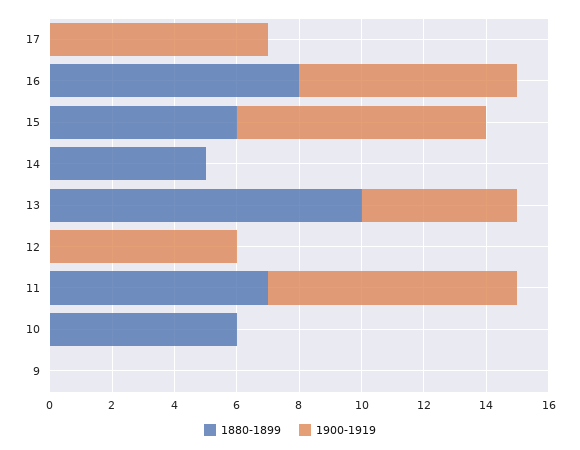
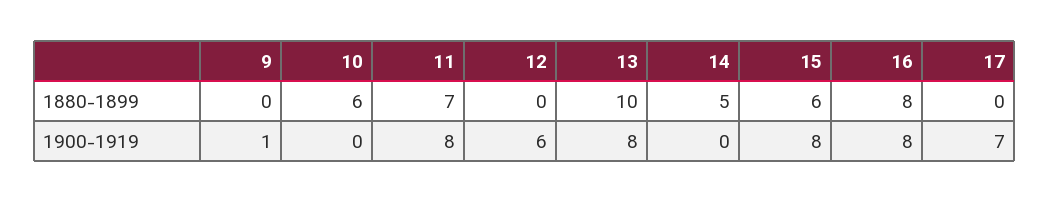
1900-1919, 16: 7 -> 8
1900-1919, 13: 5 -> 8
1900-1919, 9: 0 -> 1

